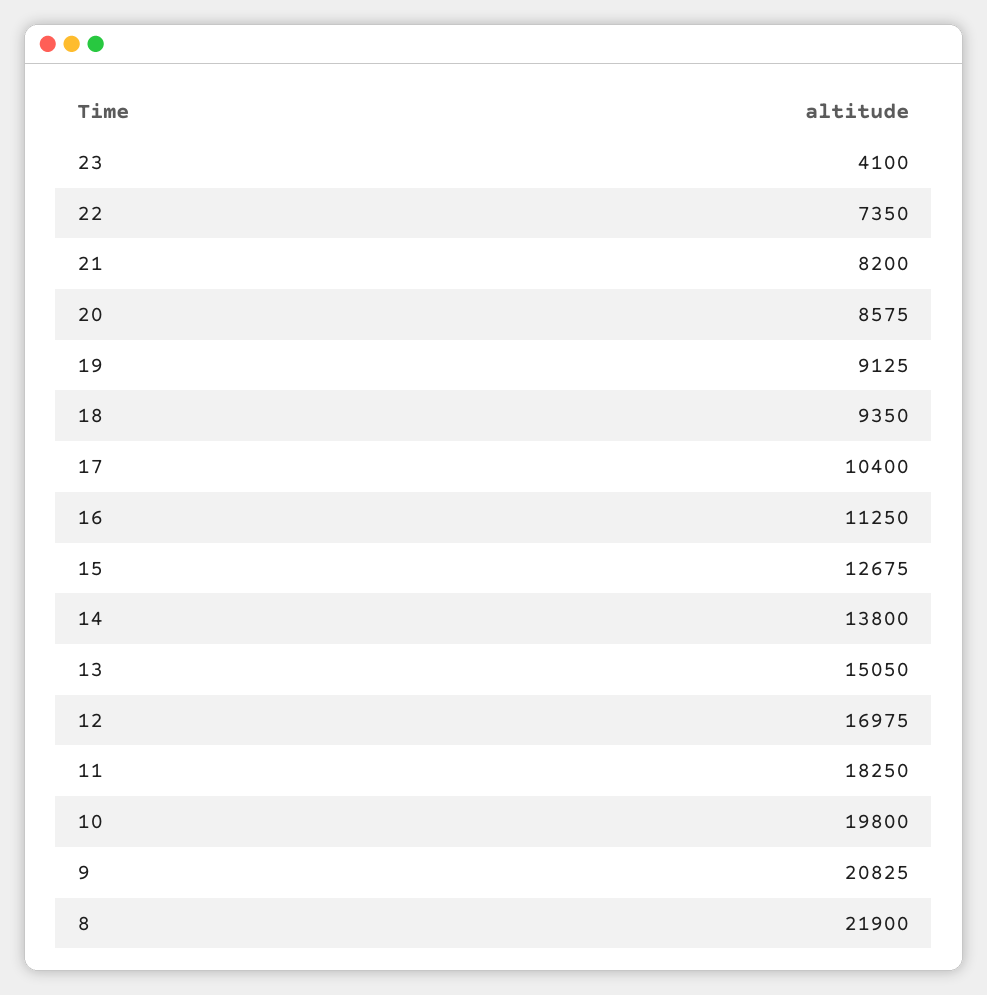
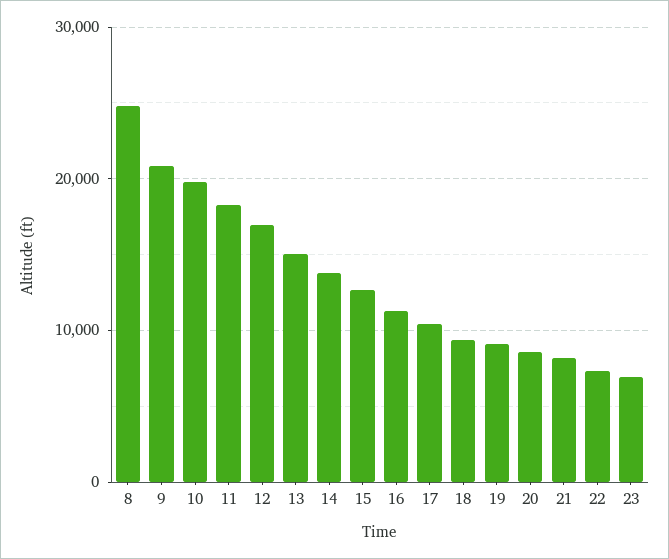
23: 4100 -> 7000
8: 21900 -> 25000

